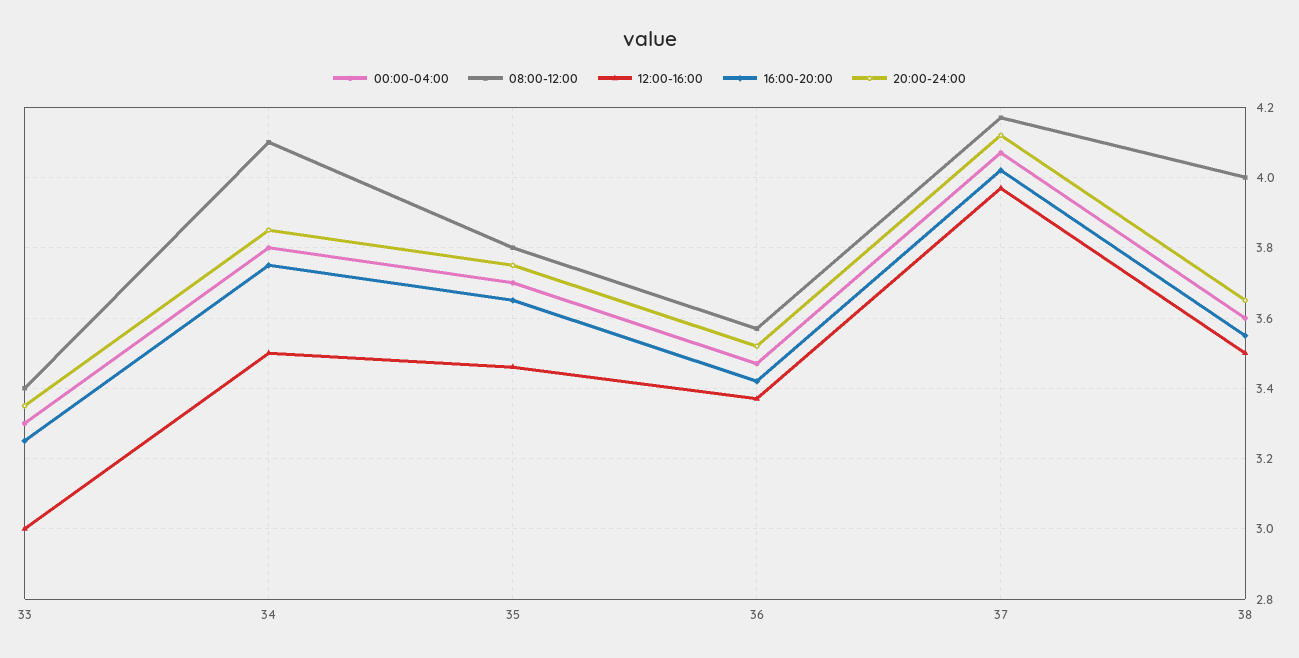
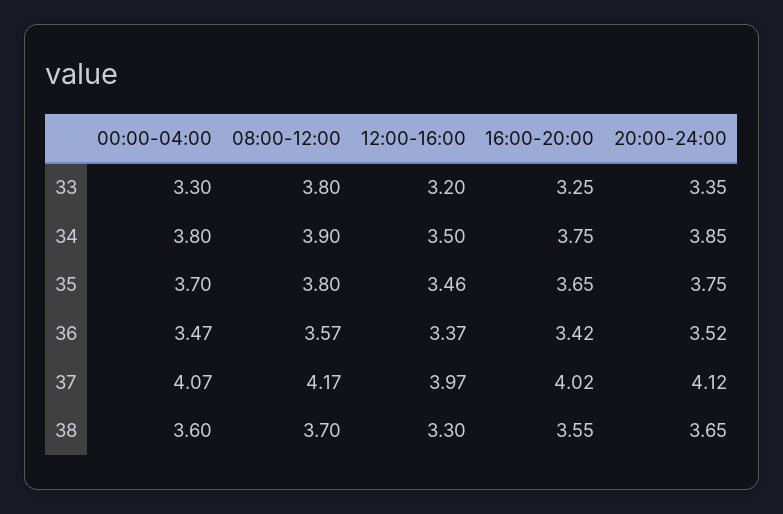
08:00-12:00, 33: 3.4 -> 3.8
12:00-16:00, 33: 3 -> 3.2
08:00-12:00, 34: 4.1 -> 3.9
08:00-12:00, 38: 4 -> 3.7
12:00-16:00, 38: 3.5 -> 3.3

